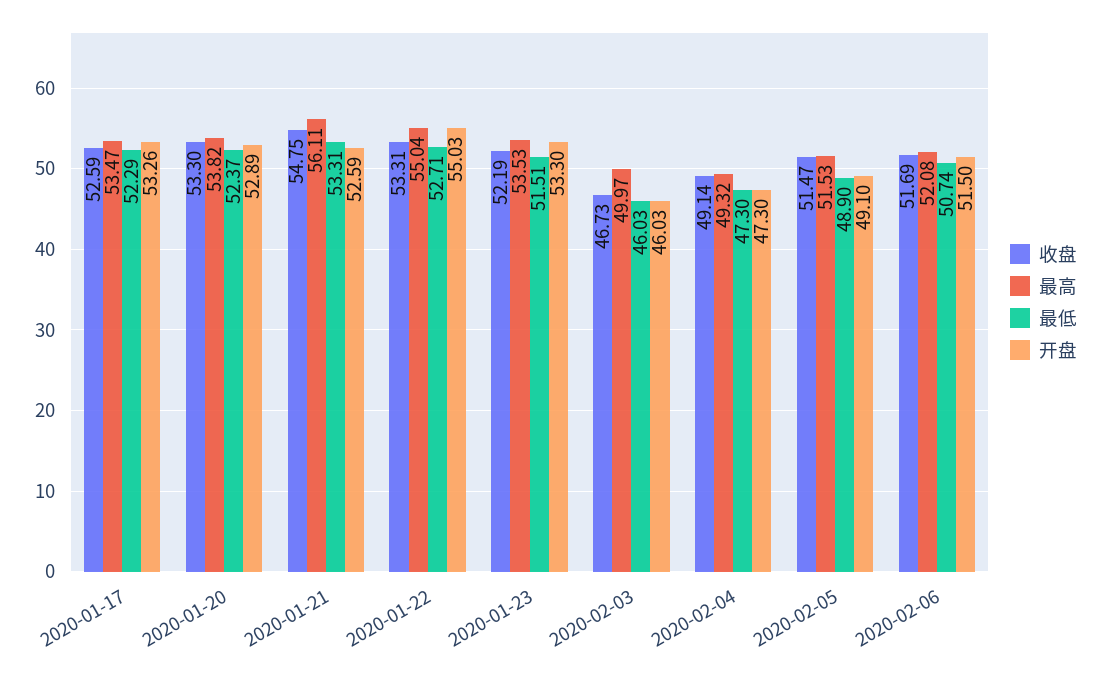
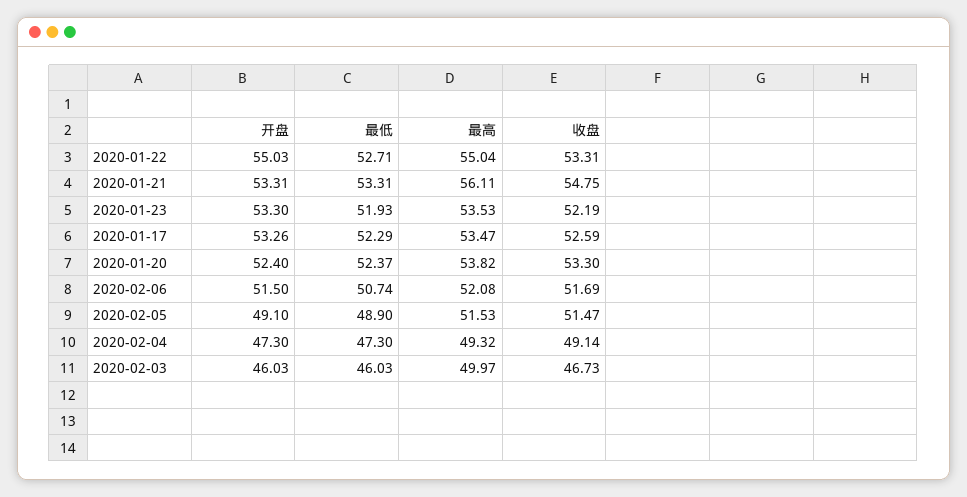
开盘, 2020-01-20: 52.89 -> 52.4
开盘, 2020-01-21: 52.59 -> 53.31
最低, 2020-01-23: 51.51 -> 51.93

